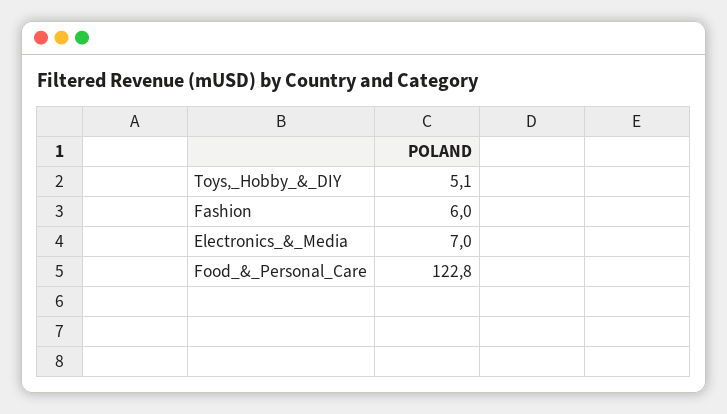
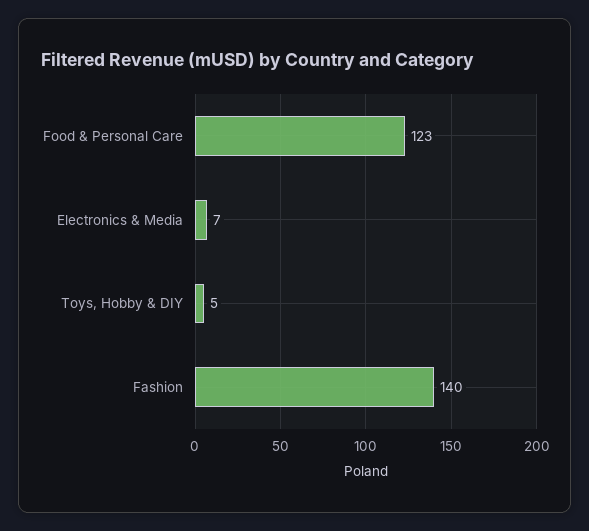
Fashion: 6 -> 140

